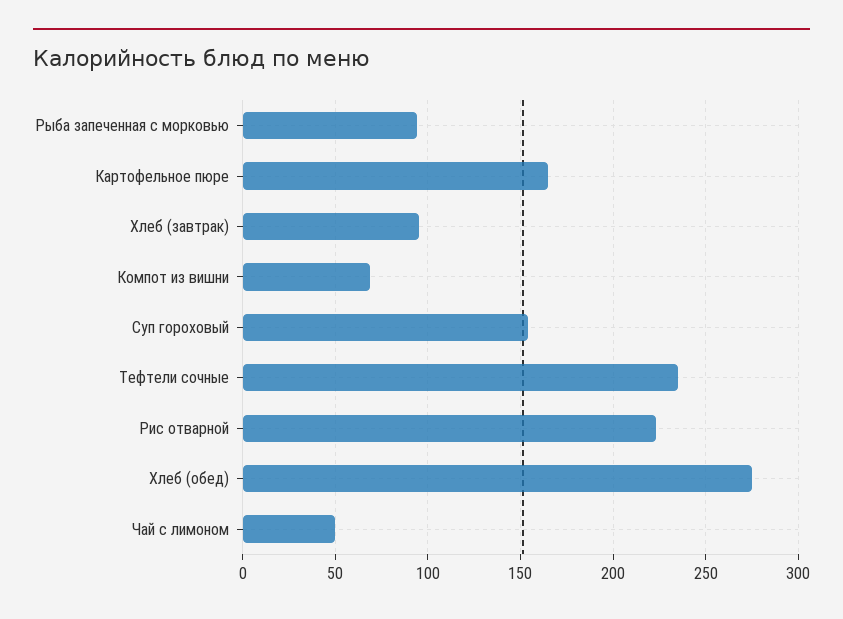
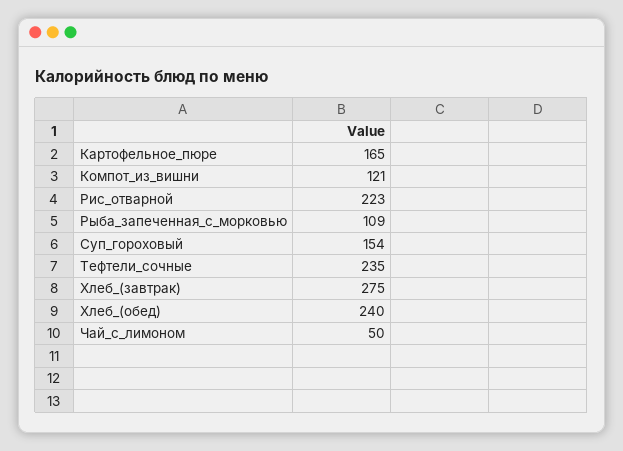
Рыба запеченная с морковью: 95 -> 109
Хлеб (завтрак): 95 -> 275
Компот из вишни: 70 -> 121
Хлеб (обед): 275 -> 240

